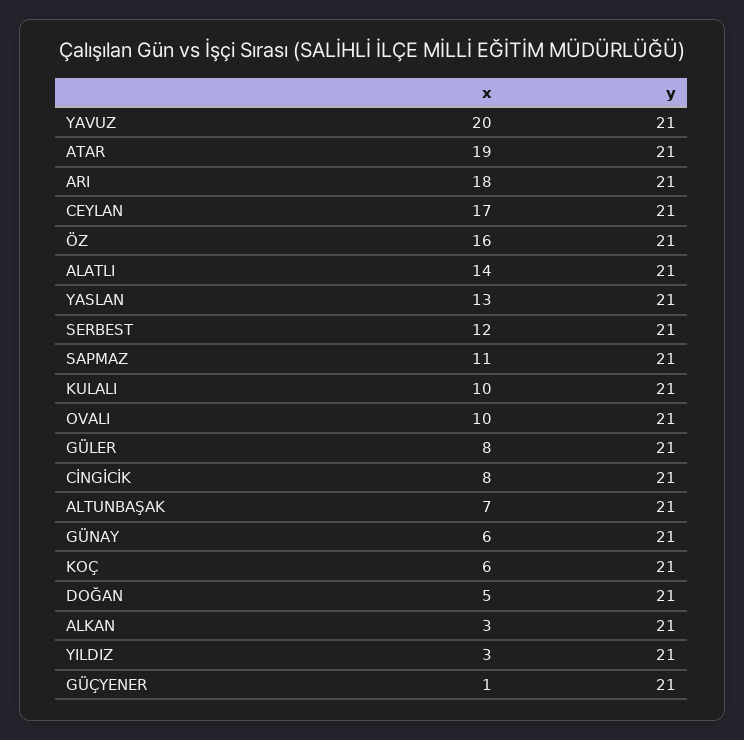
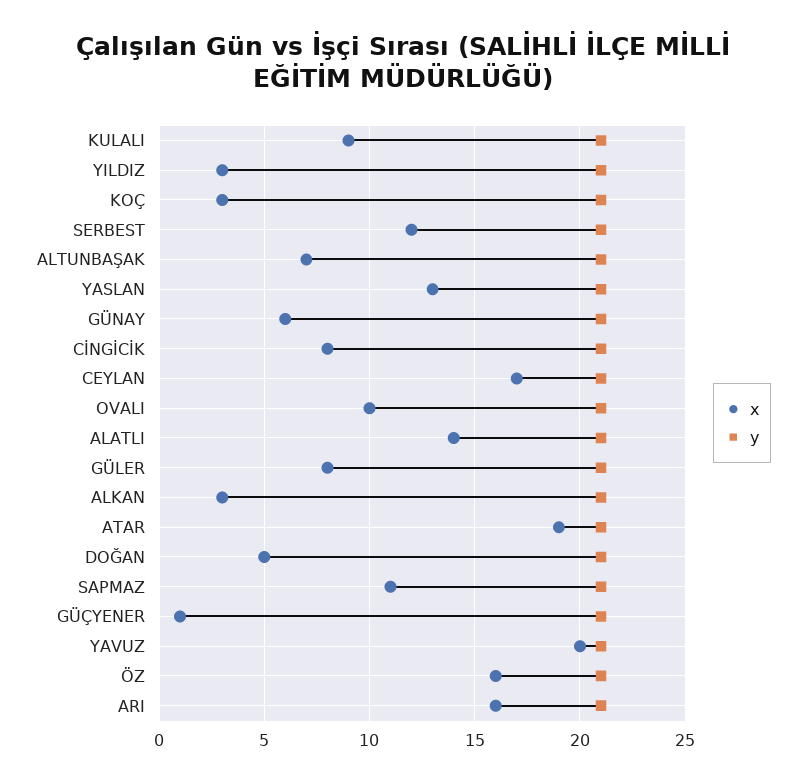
x, ARI: 18 -> 16
x, KULALI: 10 -> 9
x, KOÇ: 6 -> 3

